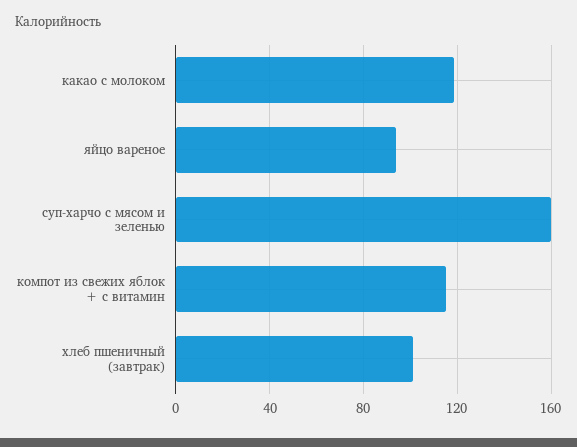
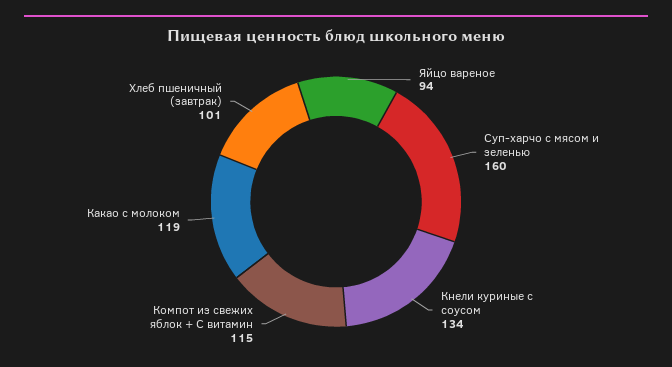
Кнели куриные с соусом: none -> 134

